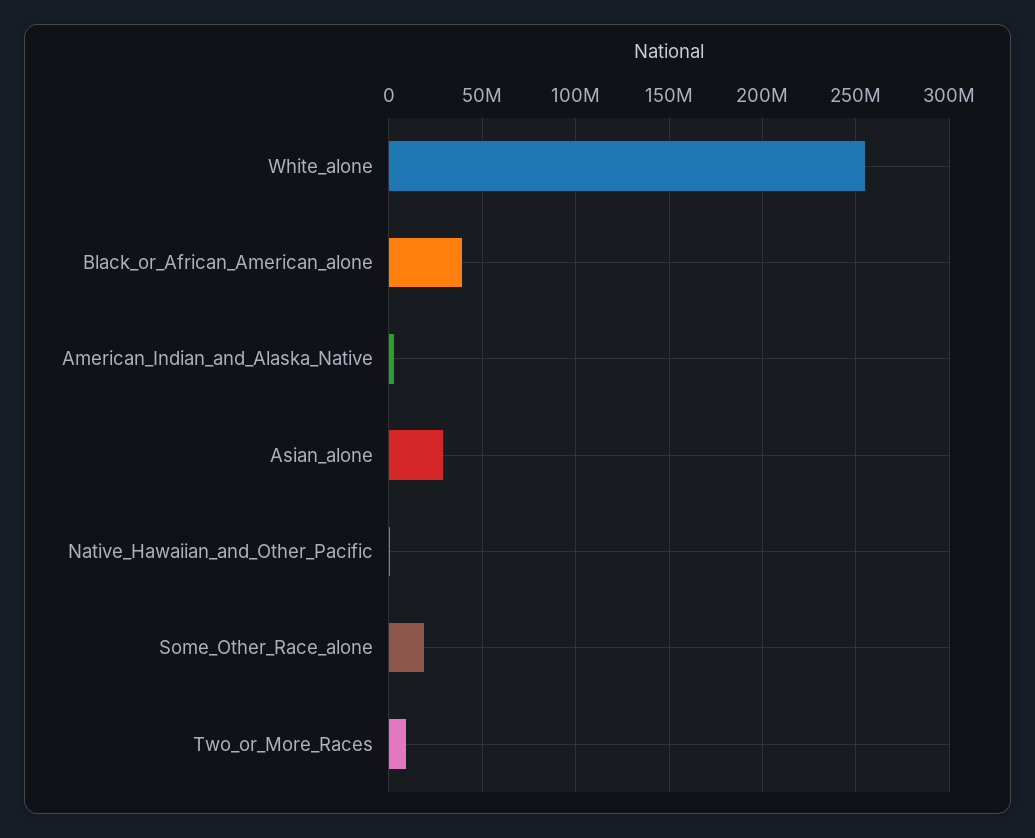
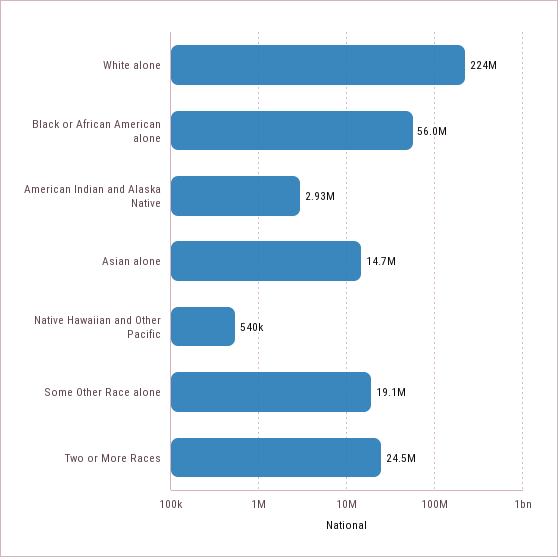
White_alone: 255000000 -> 224000000
Black_or_African_American_alone: 40000000 -> 56000000
Asian_alone: 30000000 -> 14700000
Two_or_More_Races: 10000000 -> 24500000

